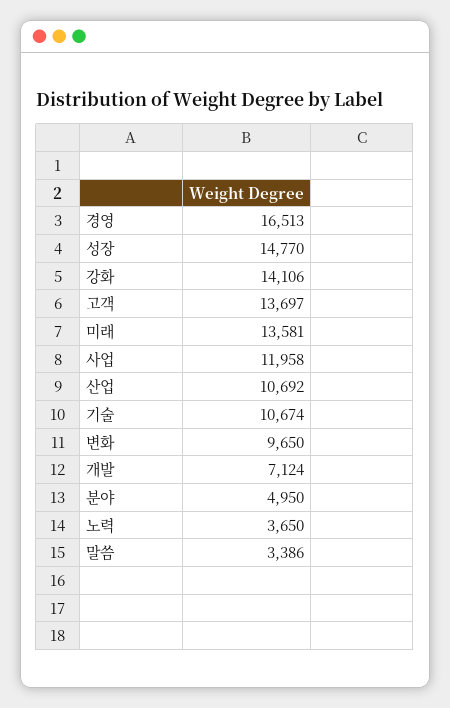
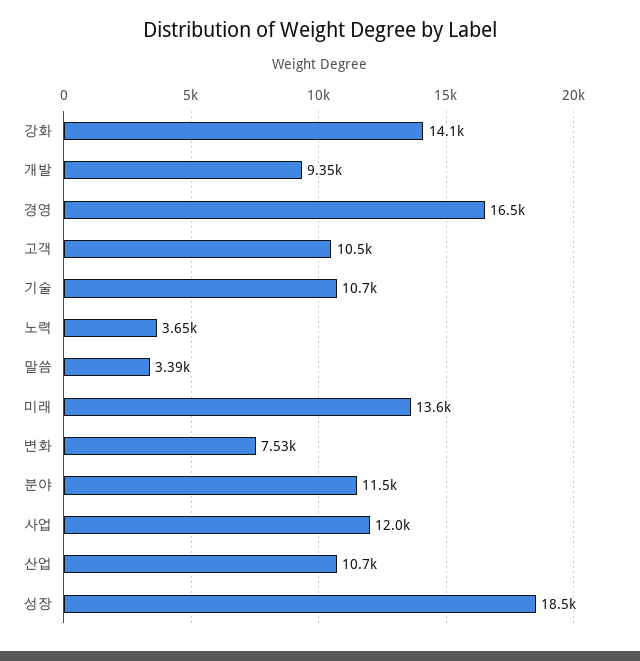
성장: 14770 -> 18500
고객: 13697 -> 10500
변화: 9650 -> 7530
개발: 7124 -> 9350
분야: 4950 -> 11500

